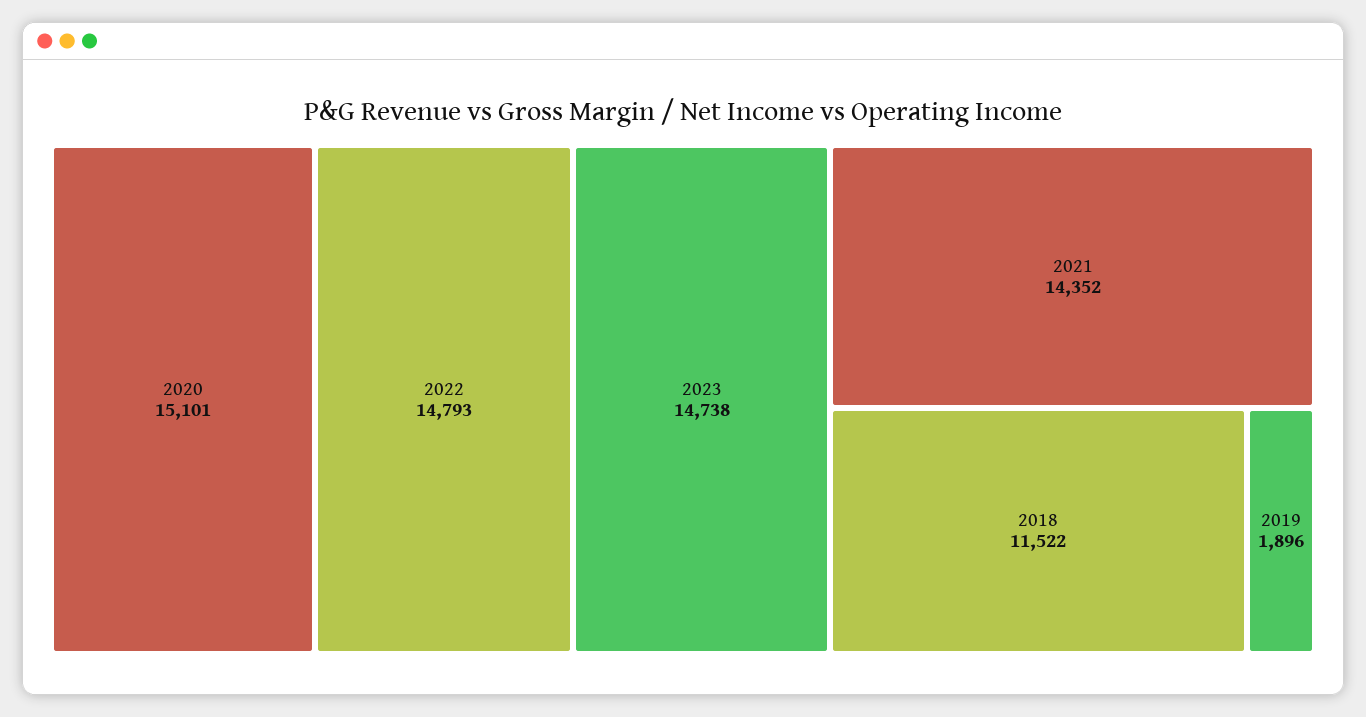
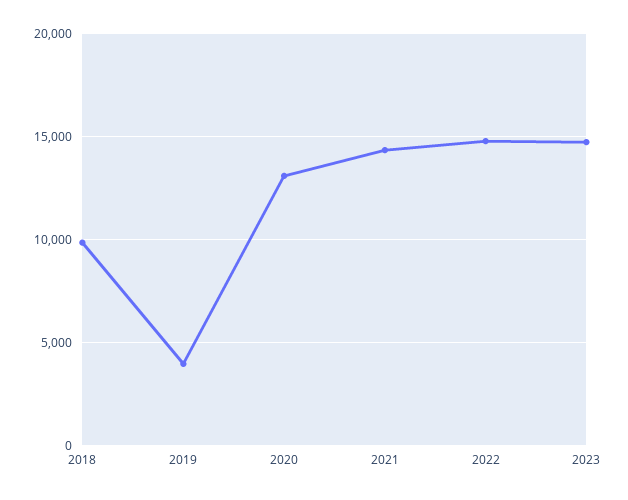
2020: 15101 -> 13000
2018: 11522 -> 10000
2019: 1896 -> 4000

